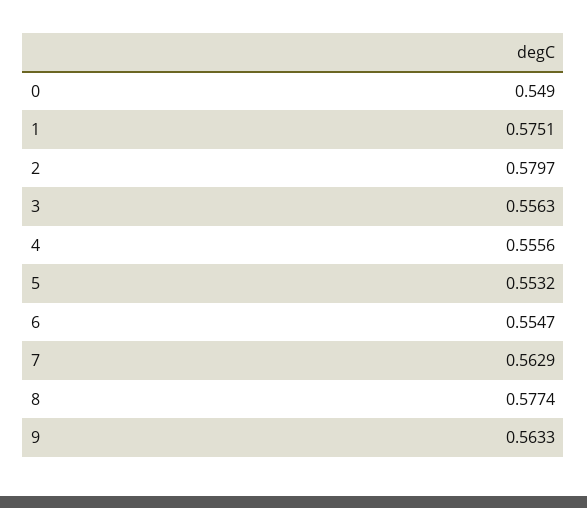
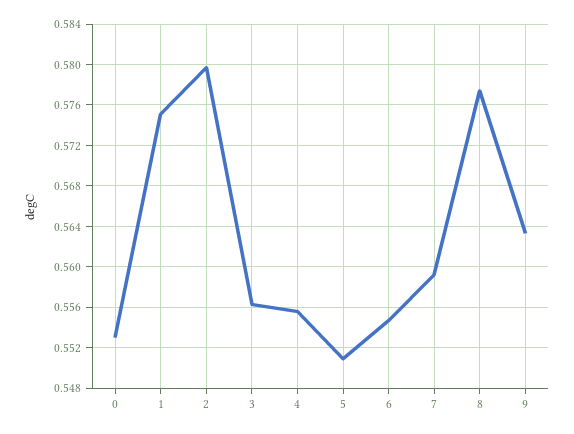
0: 0.549 -> 0.553
5: 0.5532 -> 0.551
7: 0.5629 -> 0.559

